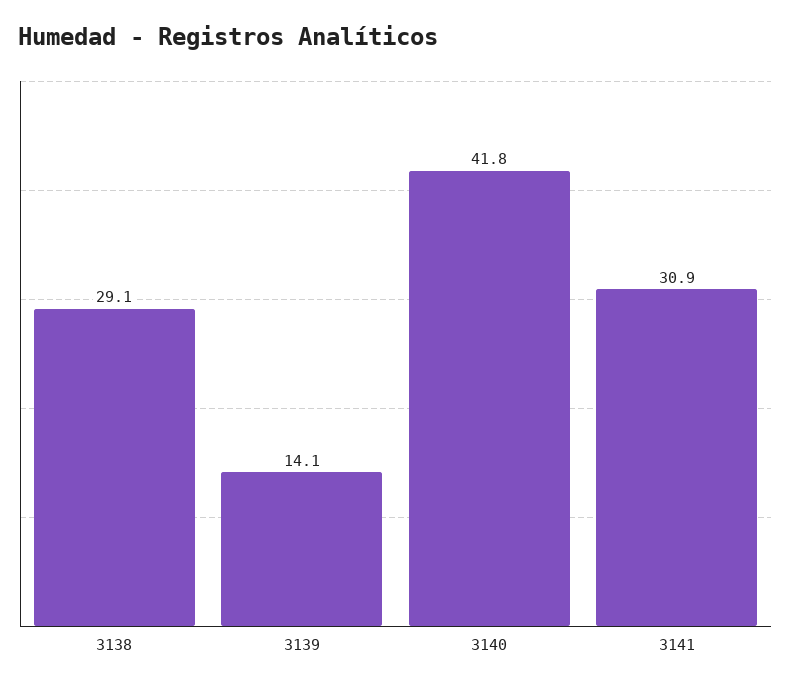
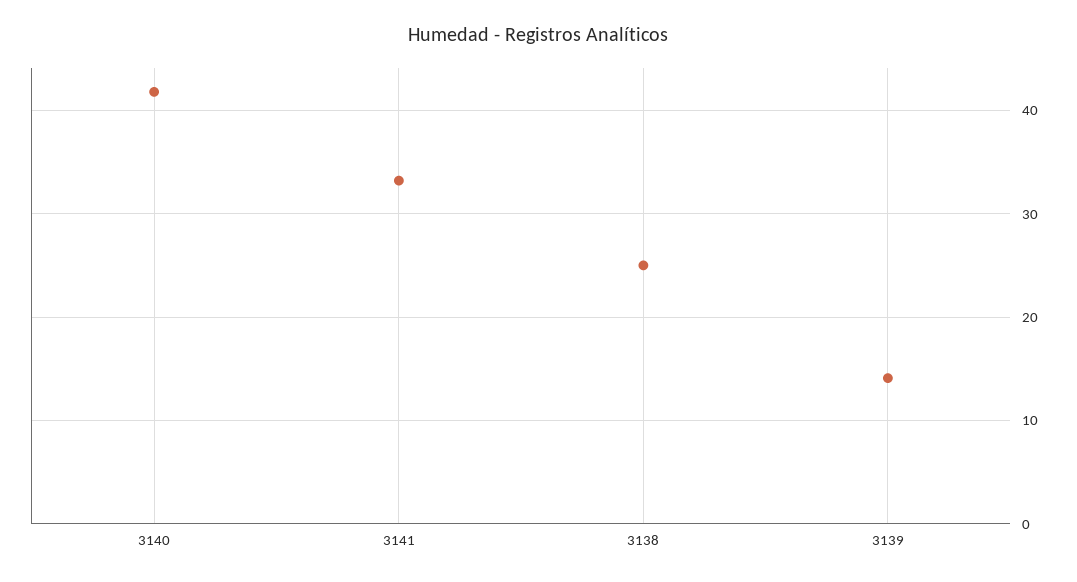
3138: 29.1 -> 25
3141: 30.9 -> 33

